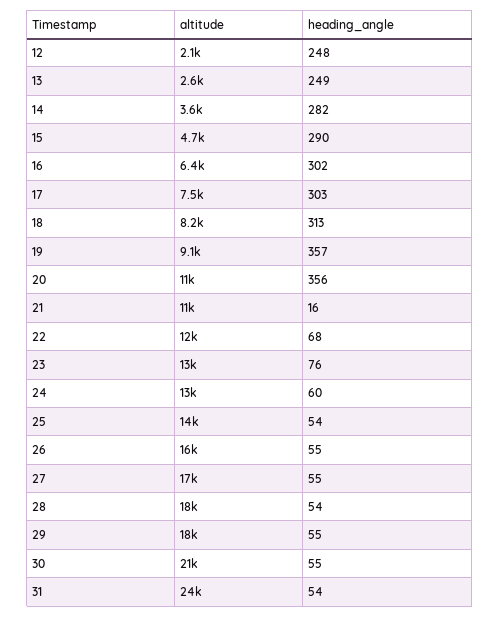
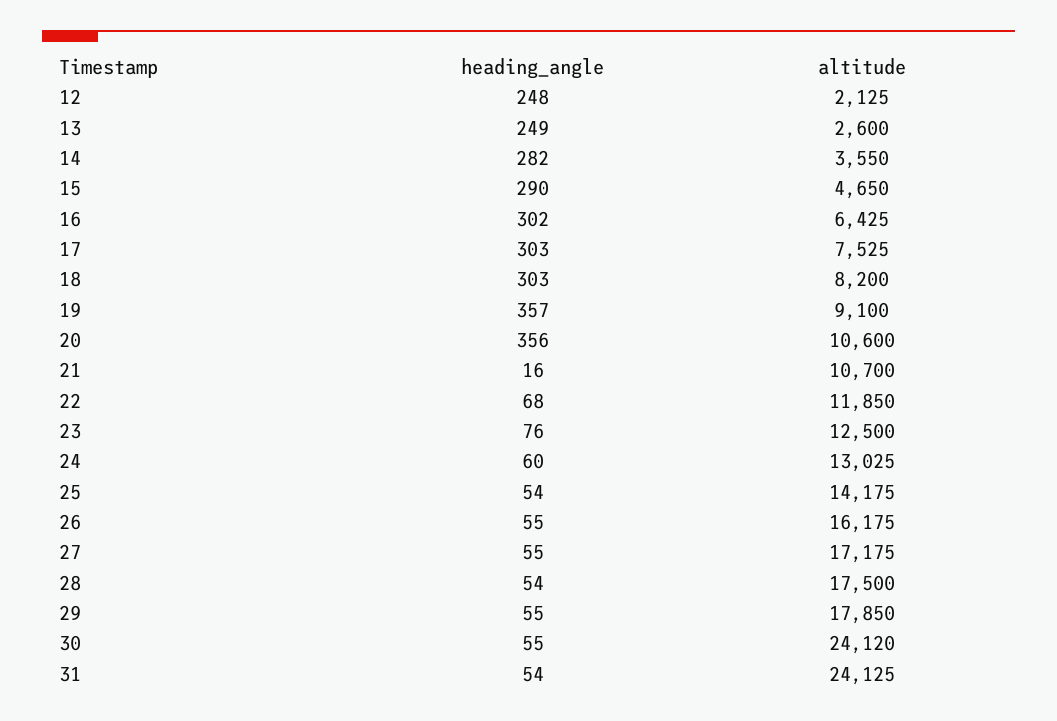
heading_angle, 18: 313 -> 303
altitude, 30: 21000 -> 24120

